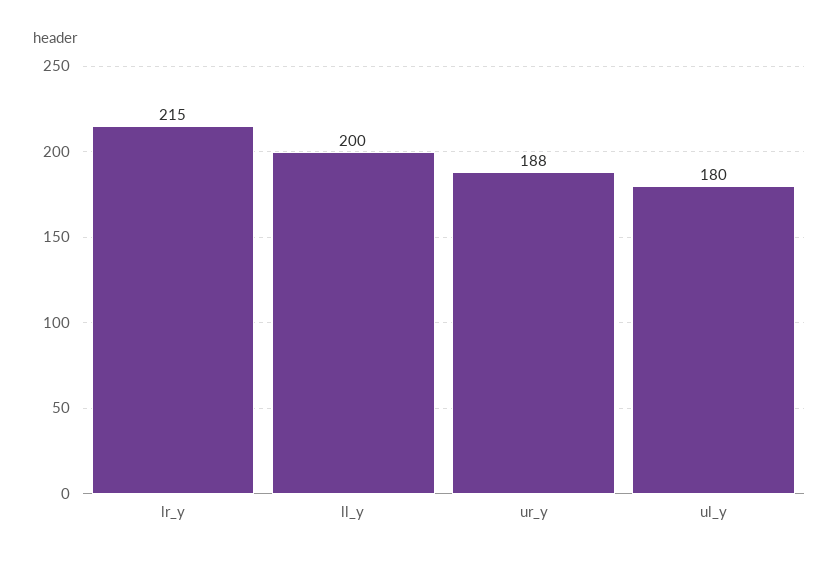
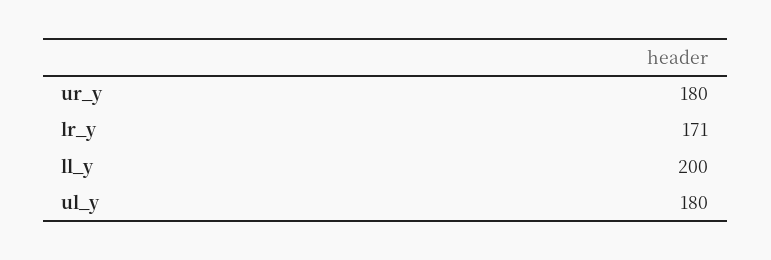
lr_y: 215 -> 171
ur_y: 188 -> 180

